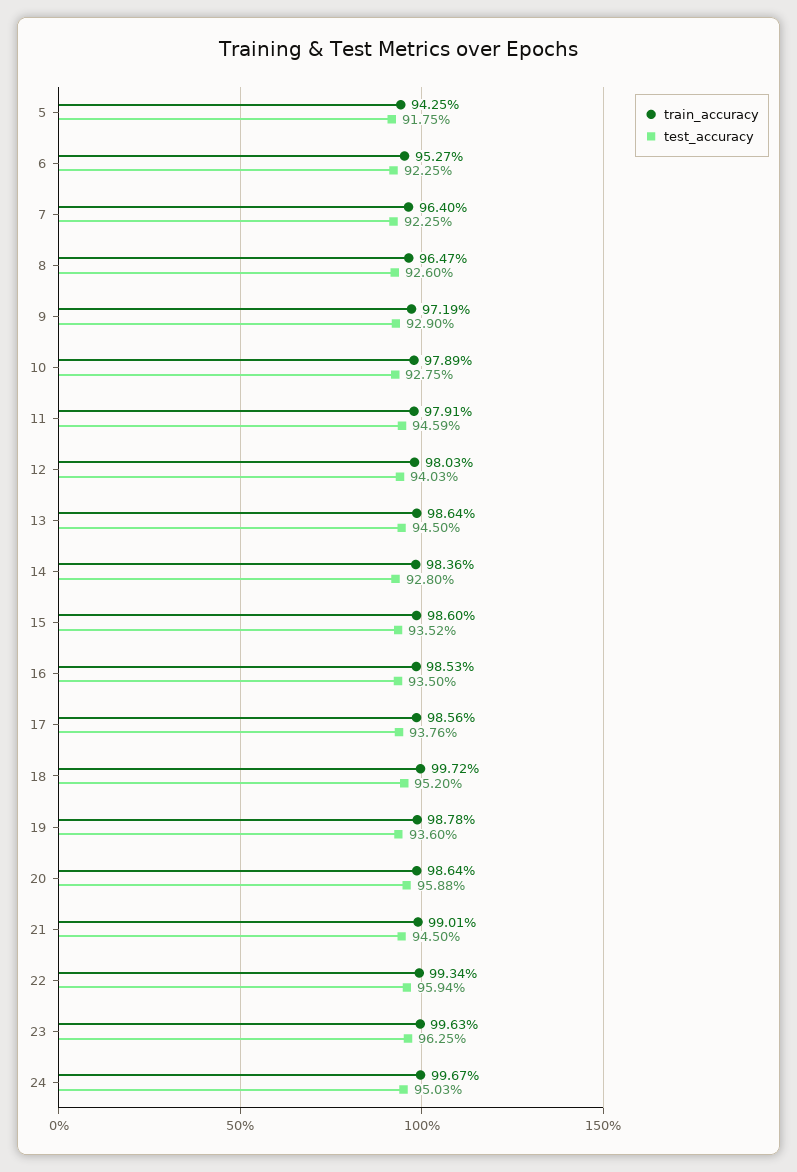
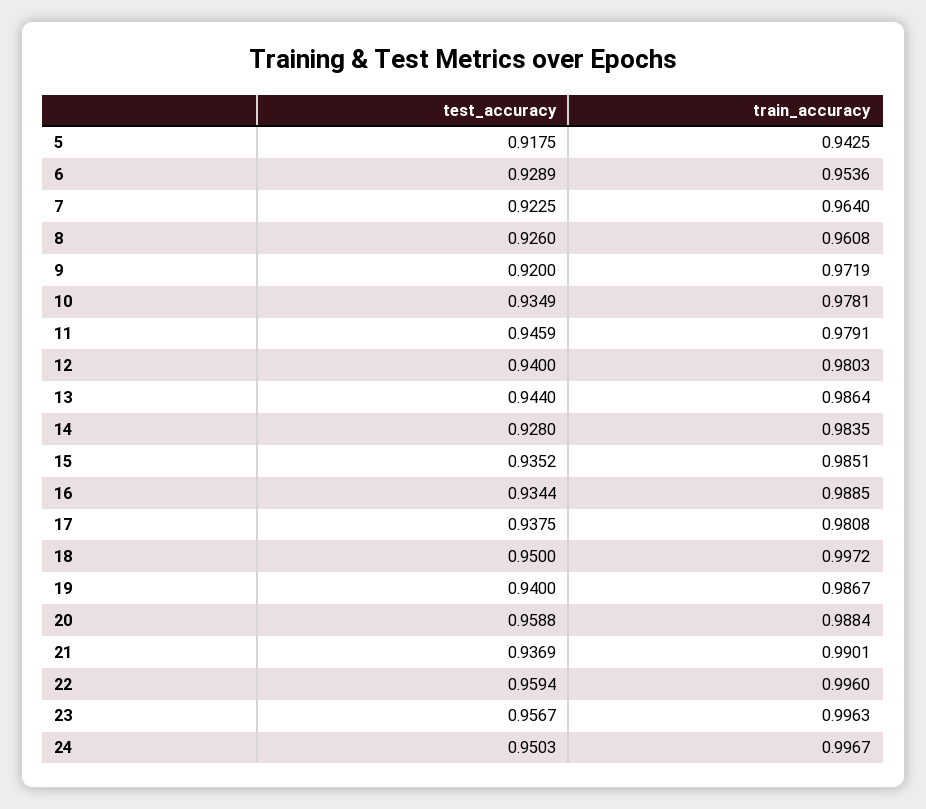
train_accuracy, 6: 0.9527 -> 0.9536
test_accuracy, 6: 0.9225 -> 0.9289
train_accuracy, 8: 0.9647 -> 0.9608
test_accuracy, 9: 0.929 -> 0.92
train_accuracy, 10: 0.9789 -> 0.9781
test_accuracy, 10: 0.9275 -> 0.9349
test_accuracy, 12: 0.9403 -> 0.94
test_accuracy, 13: 0.945 -> 0.944
train_accuracy, 14: 0.9836 -> 0.9835
train_accuracy, 15: 0.986 -> 0.9851
train_accuracy, 16: 0.9853 -> 0.9885
test_accuracy, 16: 0.935 -> 0.9344
train_accuracy, 17: 0.9856 -> 0.9808
test_accuracy, 17: 0.9376 -> 0.9375
test_accuracy, 18: 0.952 -> 0.95
train_accuracy, 19: 0.9878 -> 0.9867
test_accuracy, 19: 0.936 -> 0.94
train_accuracy, 20: 0.9864 -> 0.9884
test_accuracy, 21: 0.945 -> 0.9369
train_accuracy, 22: 0.9934 -> 0.996
test_accuracy, 23: 0.9625 -> 0.9567

